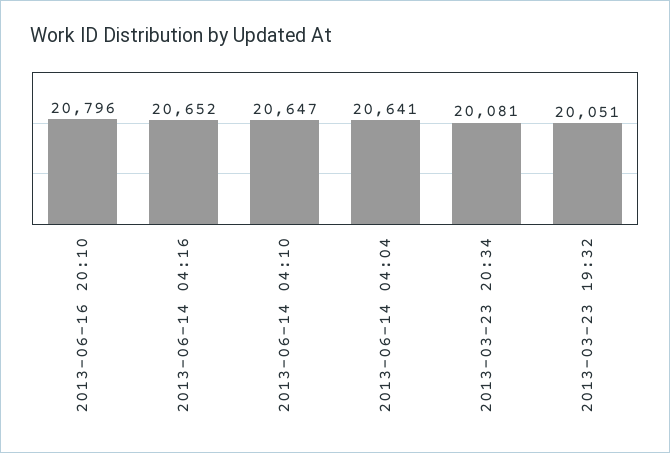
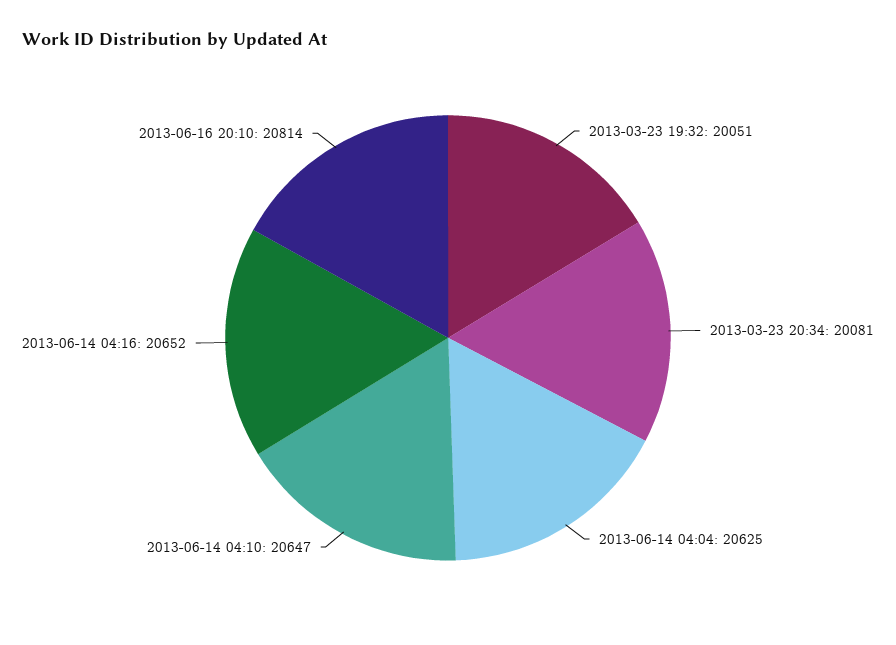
2013-06-16 20:10: 20796 -> 20814
2013-06-14 04:04: 20641 -> 20625

